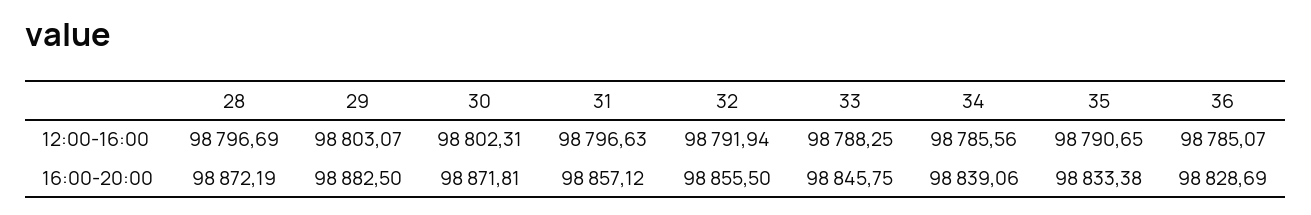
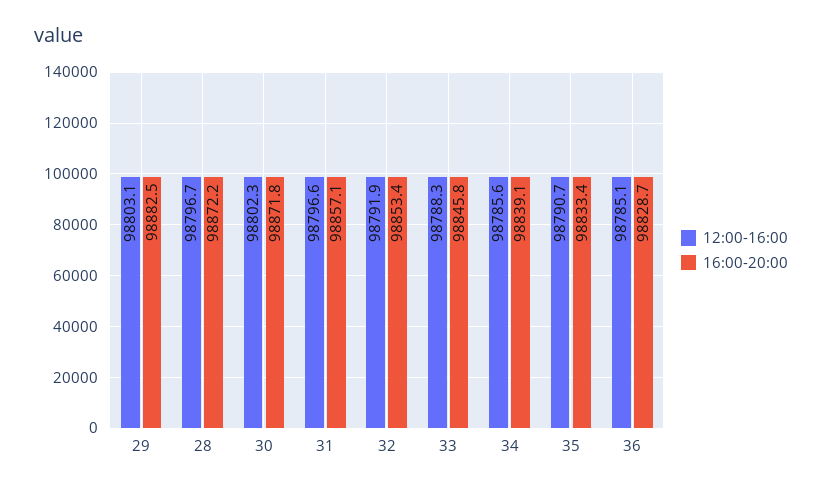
16:00-20:00, 32: 98855.5 -> 98853.4

